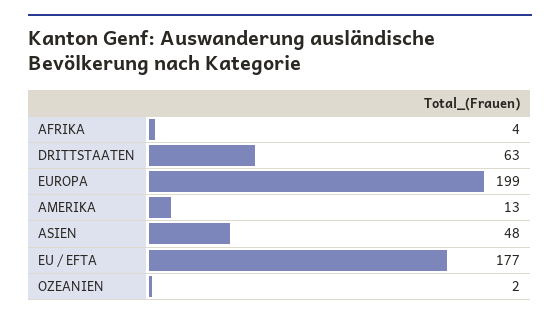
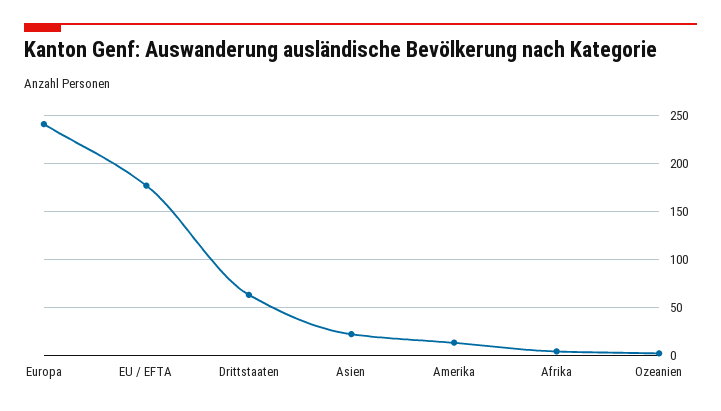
EUROPA: 199 -> 240
ASIEN: 48 -> 20

